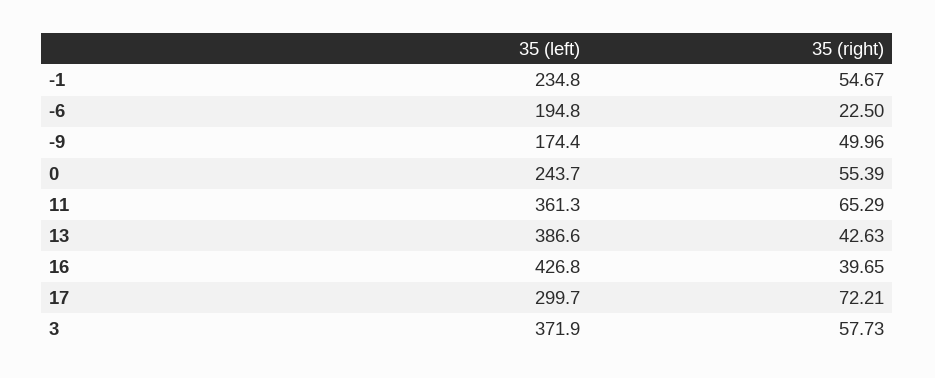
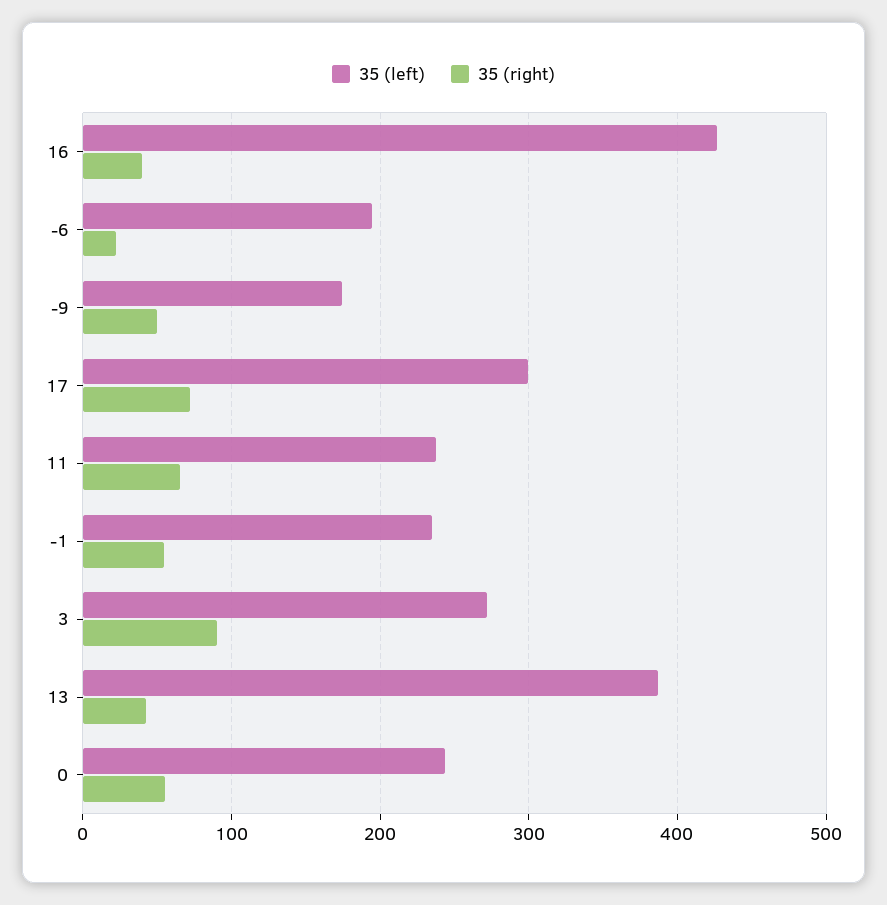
35 (left), 11: 361.3 -> 240
35 (left), 3: 371.9 -> 270
35 (right), 3: 57.73 -> 90

